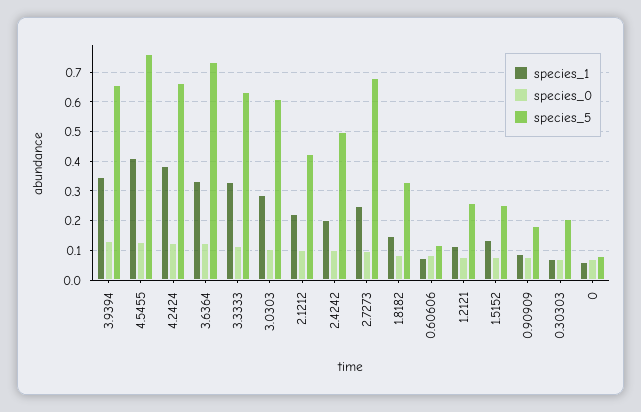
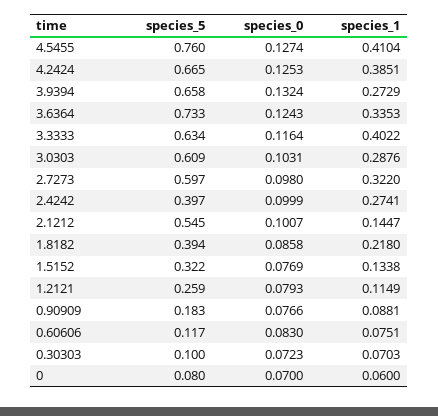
species_1, 3.9394: 0.35 -> 0.2729
species_1, 3.3333: 0.325 -> 0.4022
species_1, 2.1212: 0.225 -> 0.1447
species_5, 2.1212: 0.425 -> 0.545
species_1, 2.4242: 0.2 -> 0.2741
species_5, 2.4242: 0.5 -> 0.397
species_1, 2.7273: 0.25 -> 0.322
species_5, 2.7273: 0.675 -> 0.597
species_1, 1.8182: 0.15 -> 0.218
species_5, 1.8182: 0.325 -> 0.394
species_5, 1.5152: 0.25 -> 0.322
species_5, 0.30303: 0.2 -> 0.1

